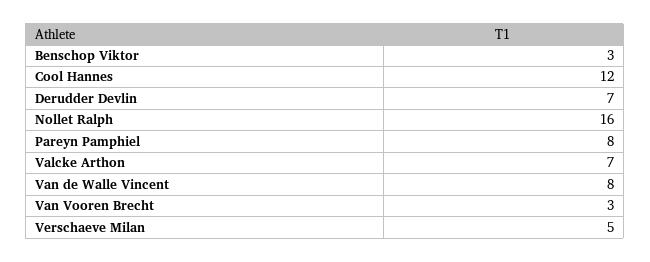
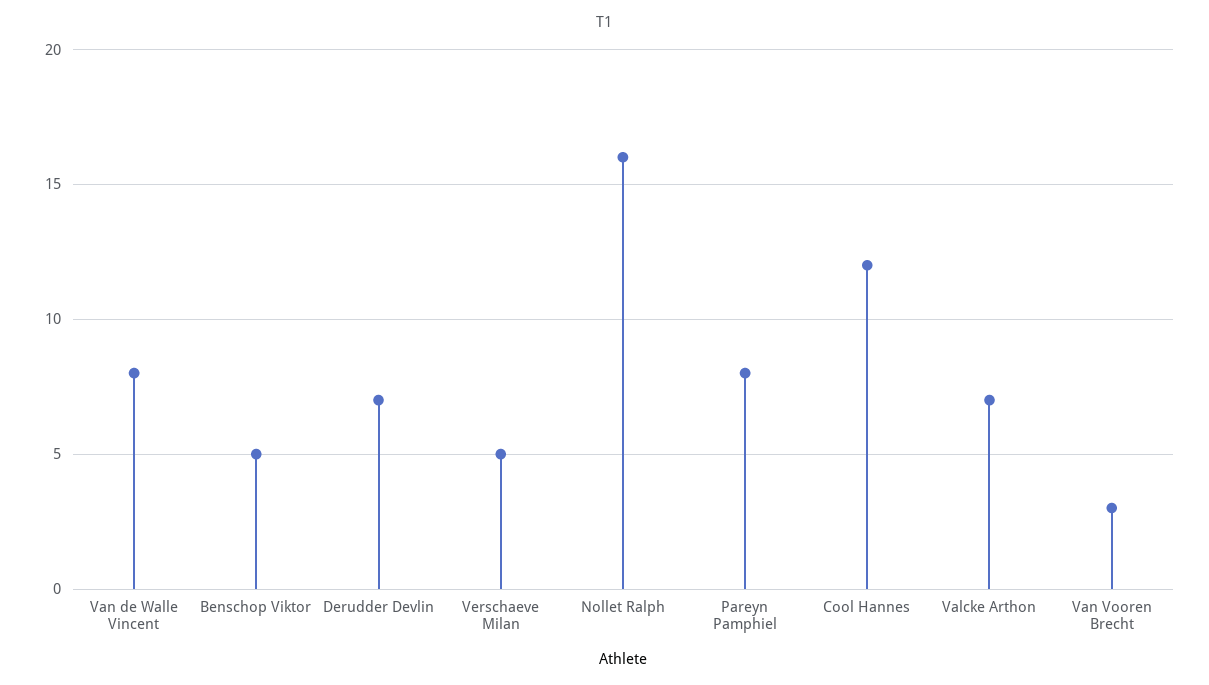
Benschop Viktor: 3 -> 5

